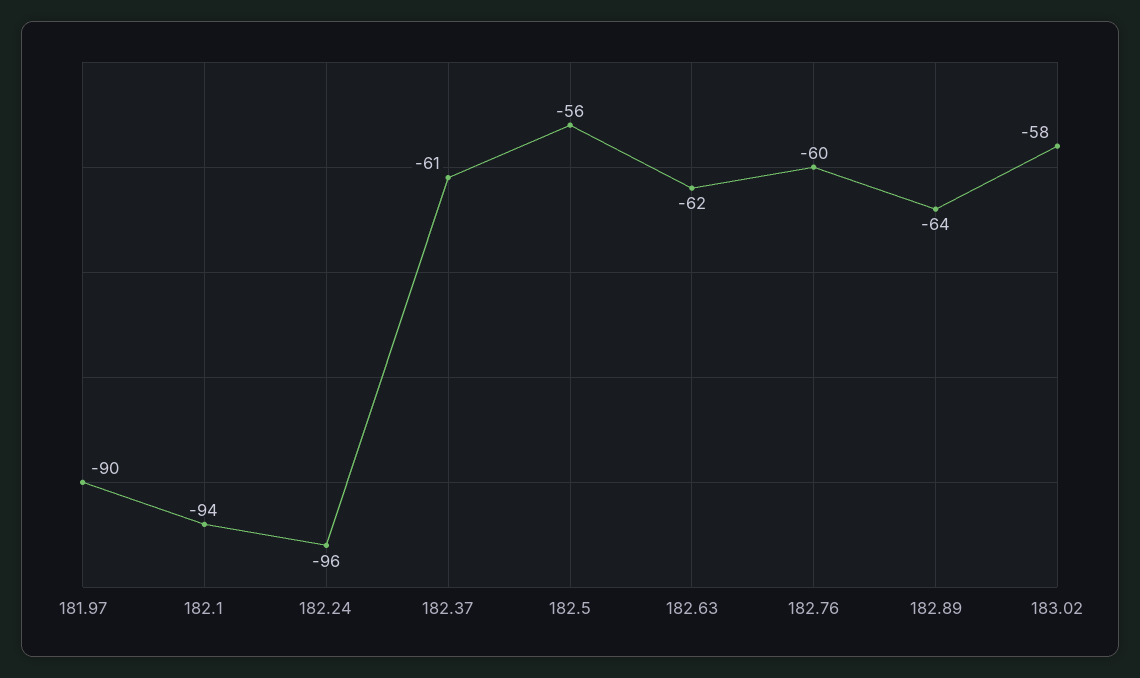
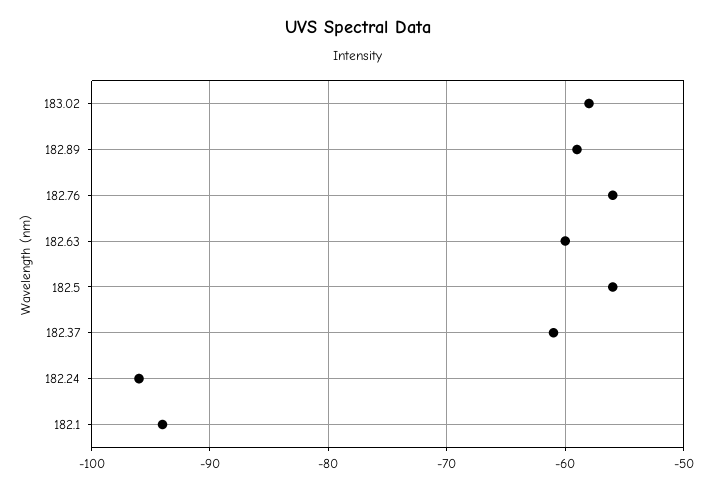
181.97: -90 -> none
182.63: -62 -> -60
182.76: -60 -> -56
182.89: -64 -> -59

